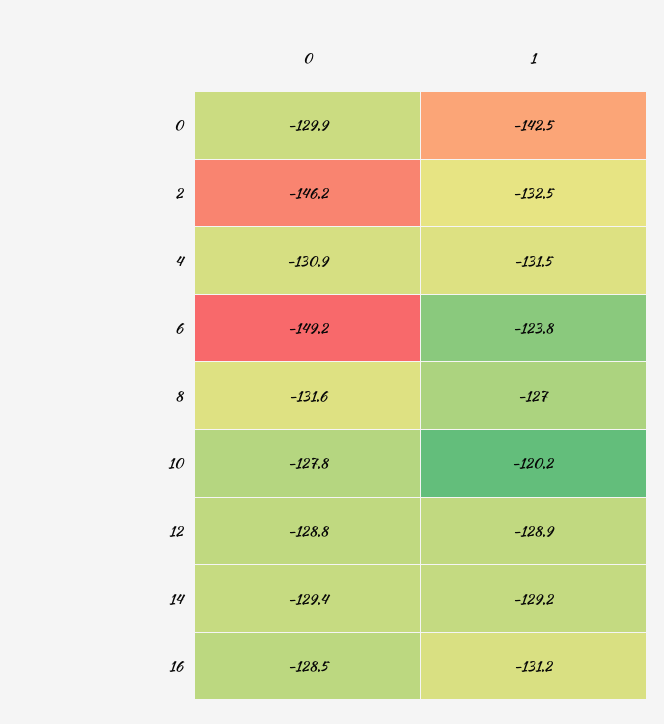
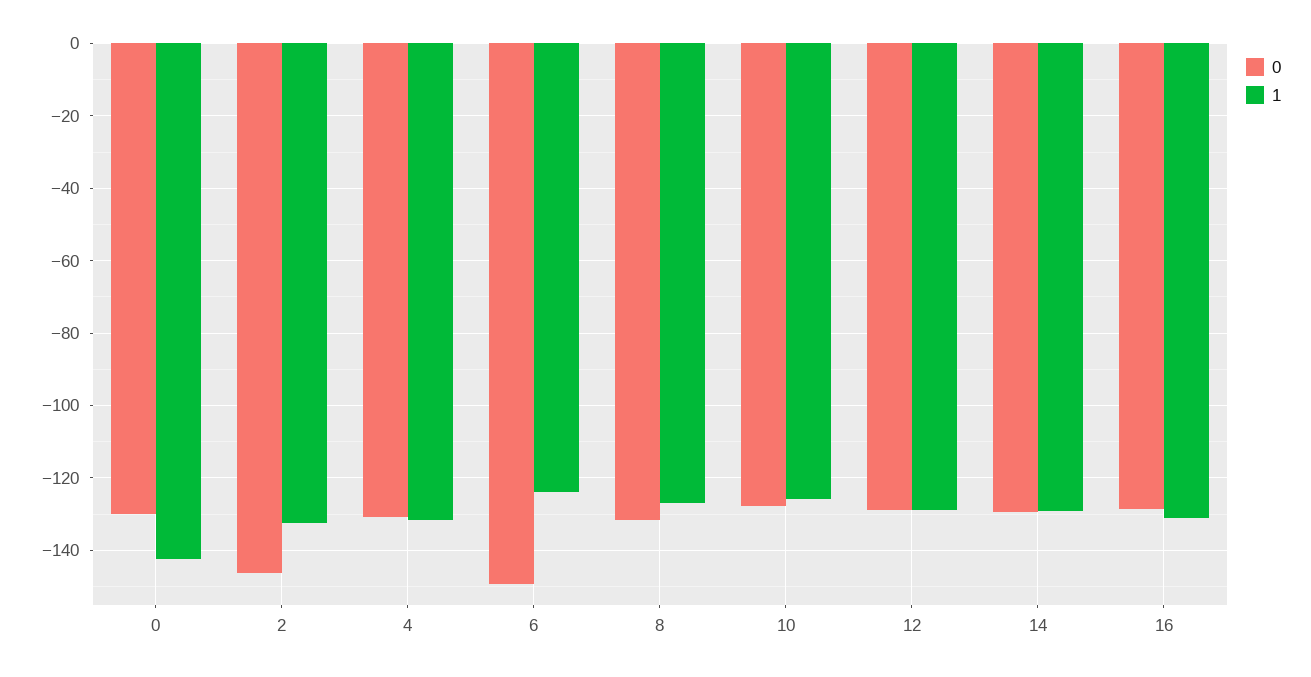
1, 10: -120.2 -> -126

